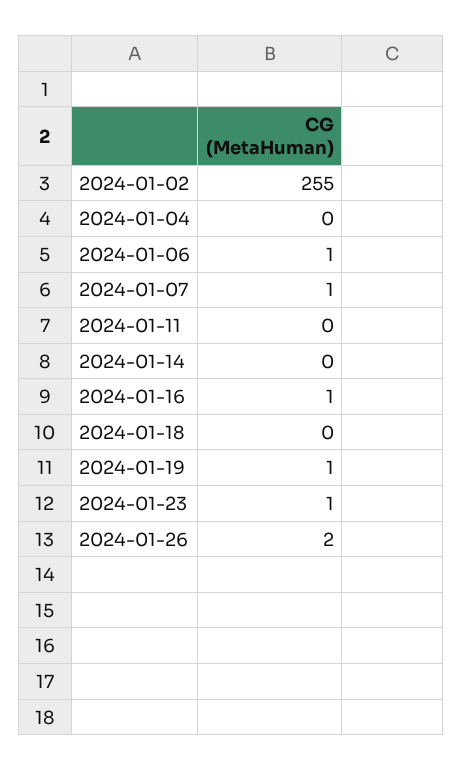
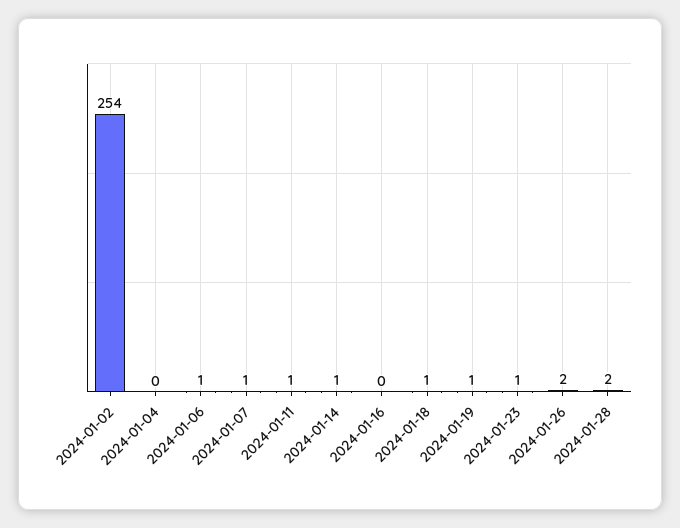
2024-01-02: 255 -> 254
2024-01-11: 0 -> 1
2024-01-14: 0 -> 1
2024-01-16: 1 -> 0
2024-01-18: 0 -> 1
2024-01-28: none -> 2

